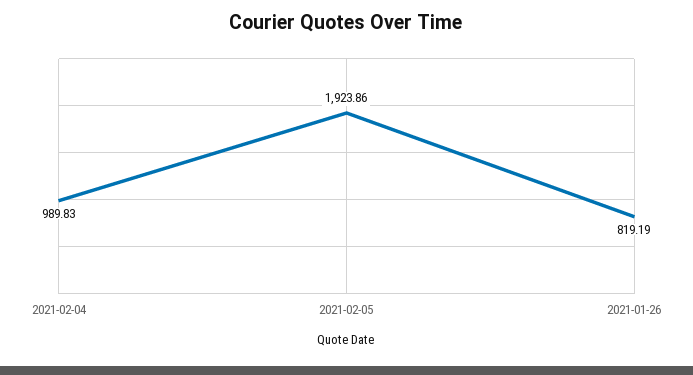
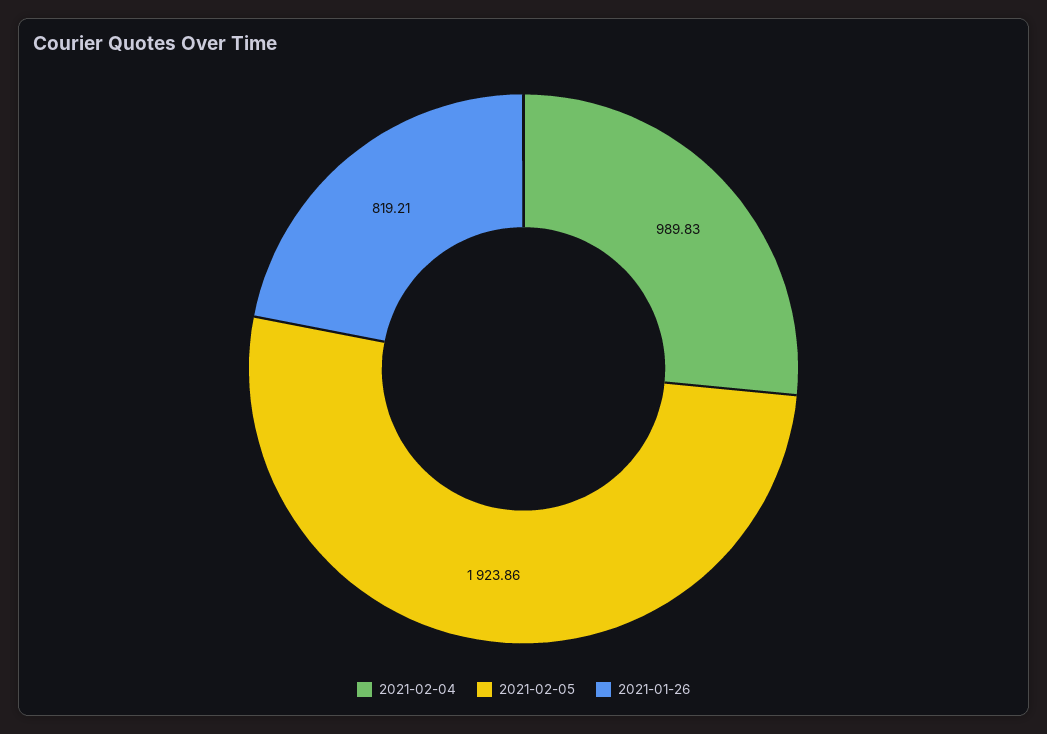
2021-01-26: 819.19 -> 819.21

